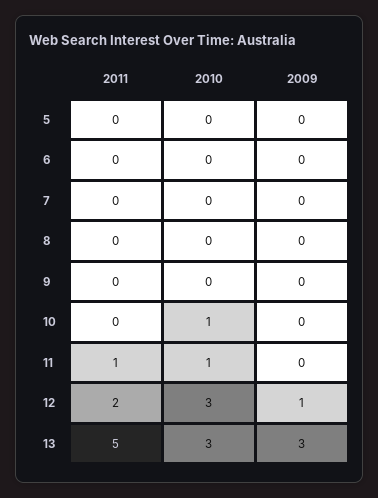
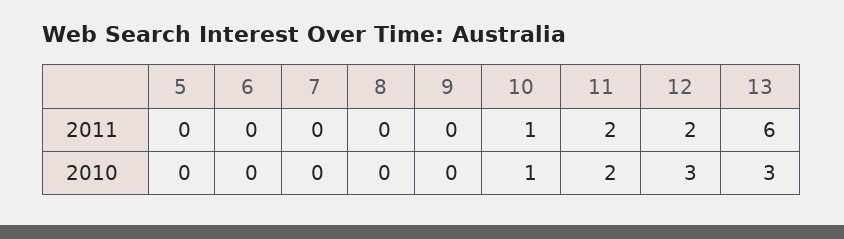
2009, 5: 0 -> none
2009, 6: 0 -> none
2009, 7: 0 -> none
2009, 8: 0 -> none
2009, 9: 0 -> none
2011, 10: 0 -> 1
2009, 10: 0 -> none
2011, 11: 1 -> 2
2010, 11: 1 -> 2
2009, 11: 0 -> none
2009, 12: 1 -> none
2011, 13: 5 -> 6
2009, 13: 3 -> none

